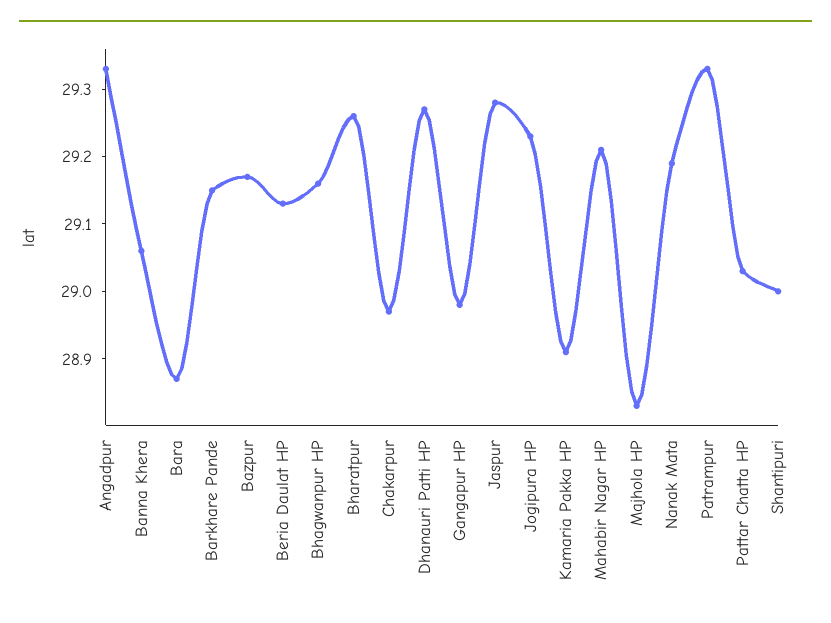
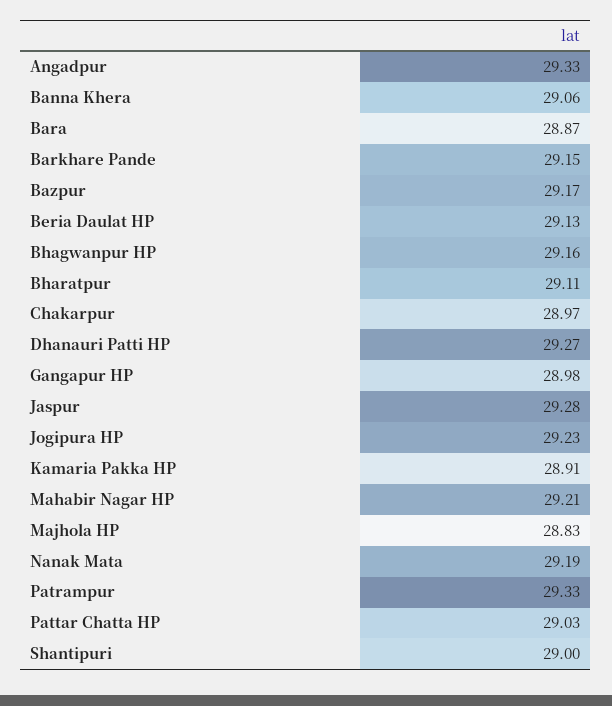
Bharatpur: 29.25 -> 29.11

